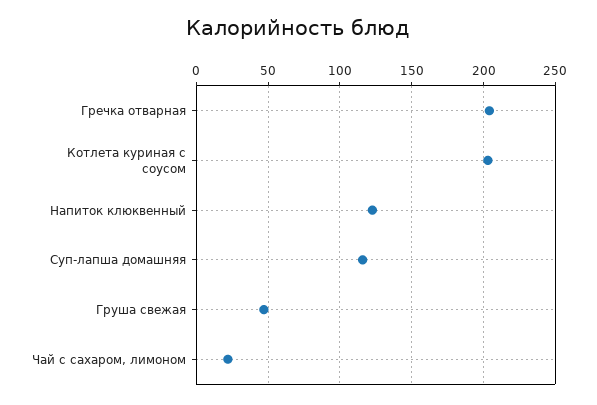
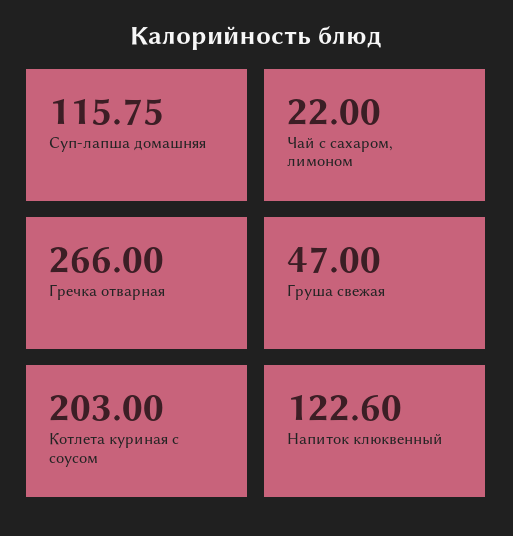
Гречка отварная: 205 -> 266

